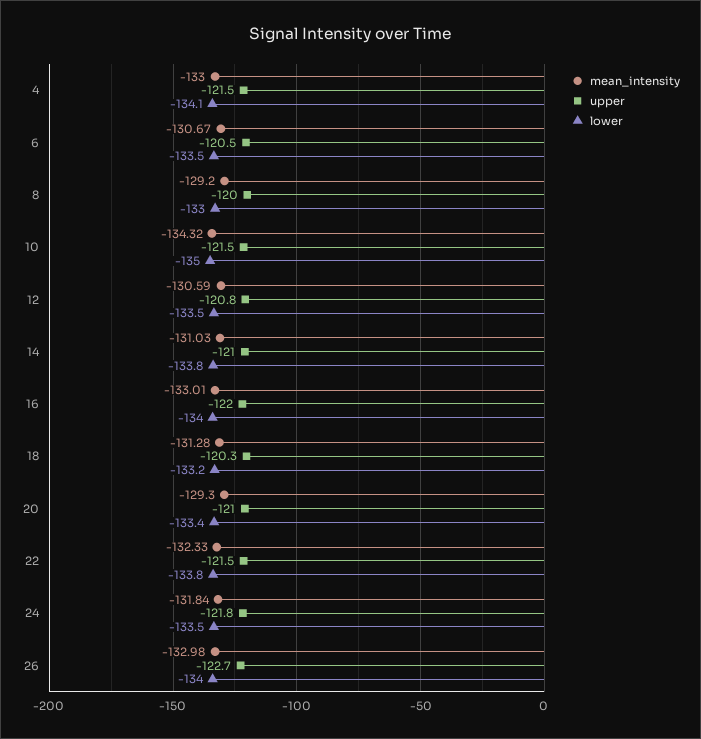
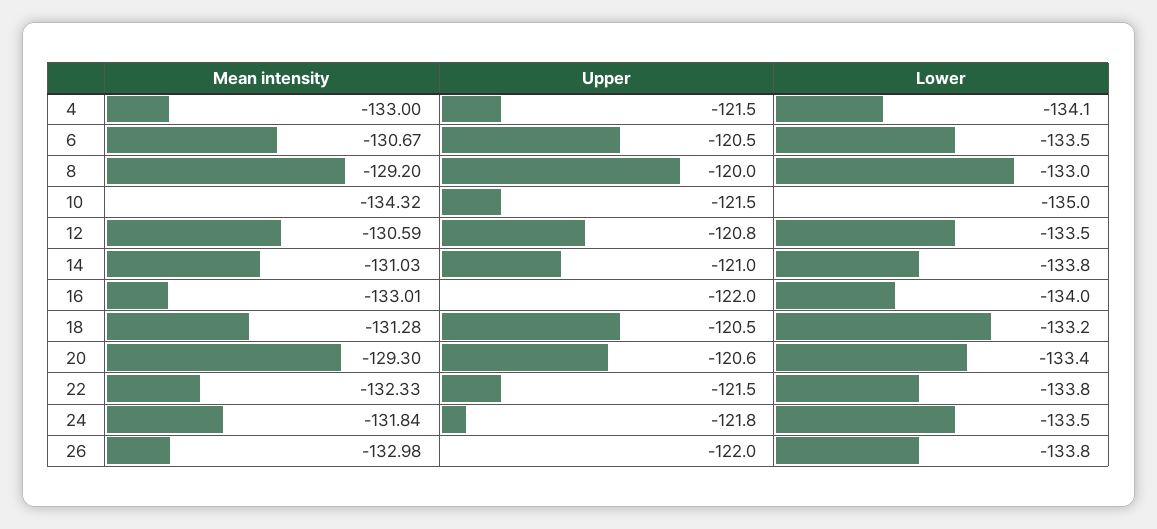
upper, 18: -120.3 -> -120.5
upper, 20: -121 -> -120.6
upper, 26: -122.7 -> -122
lower, 26: -134 -> -133.8

